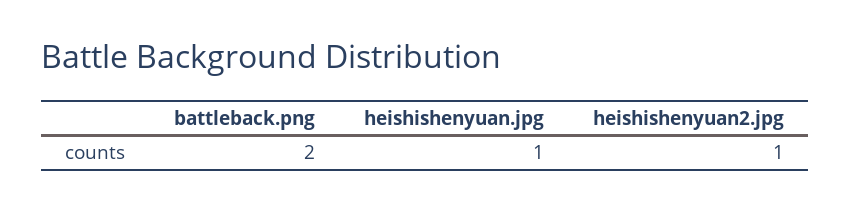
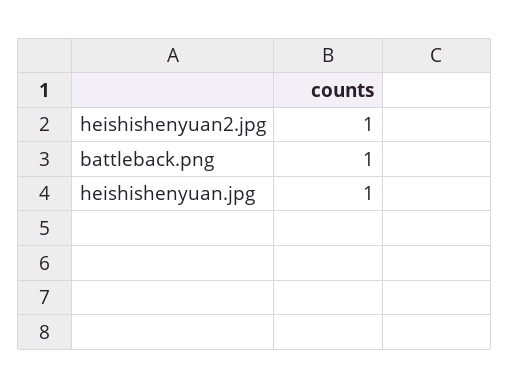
battleback.png: 2 -> 1

